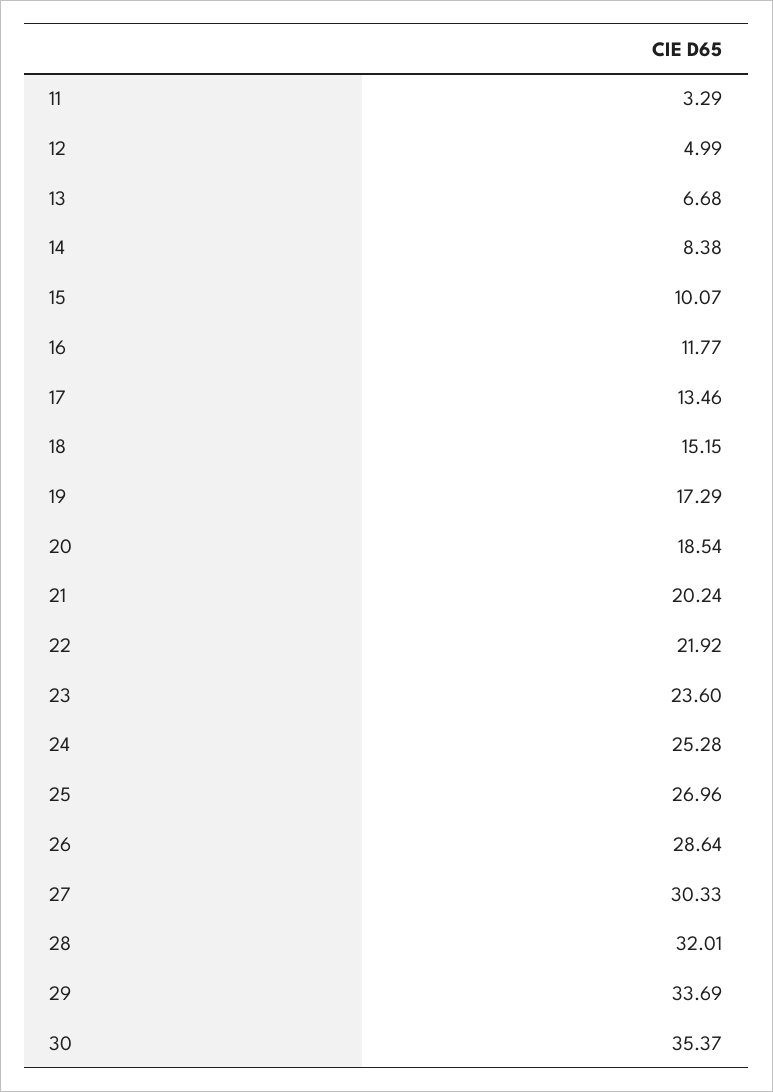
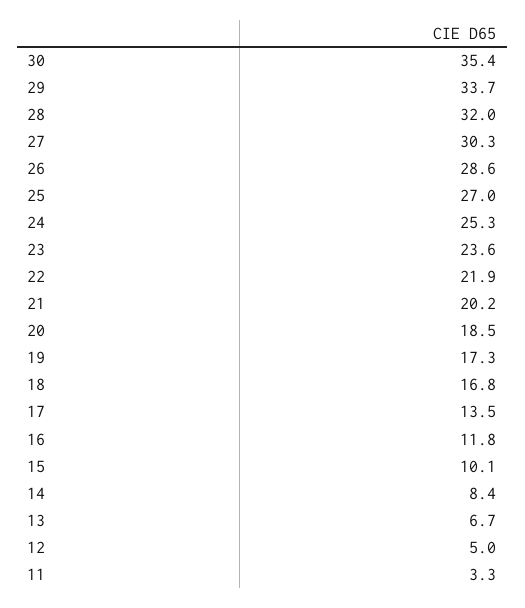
18: 15.15 -> 16.8

